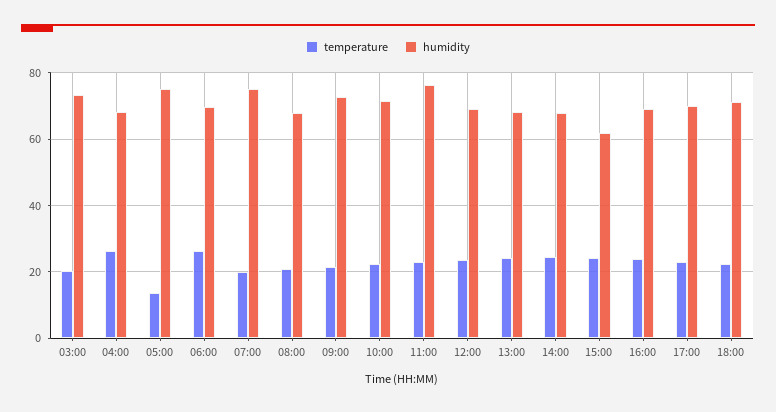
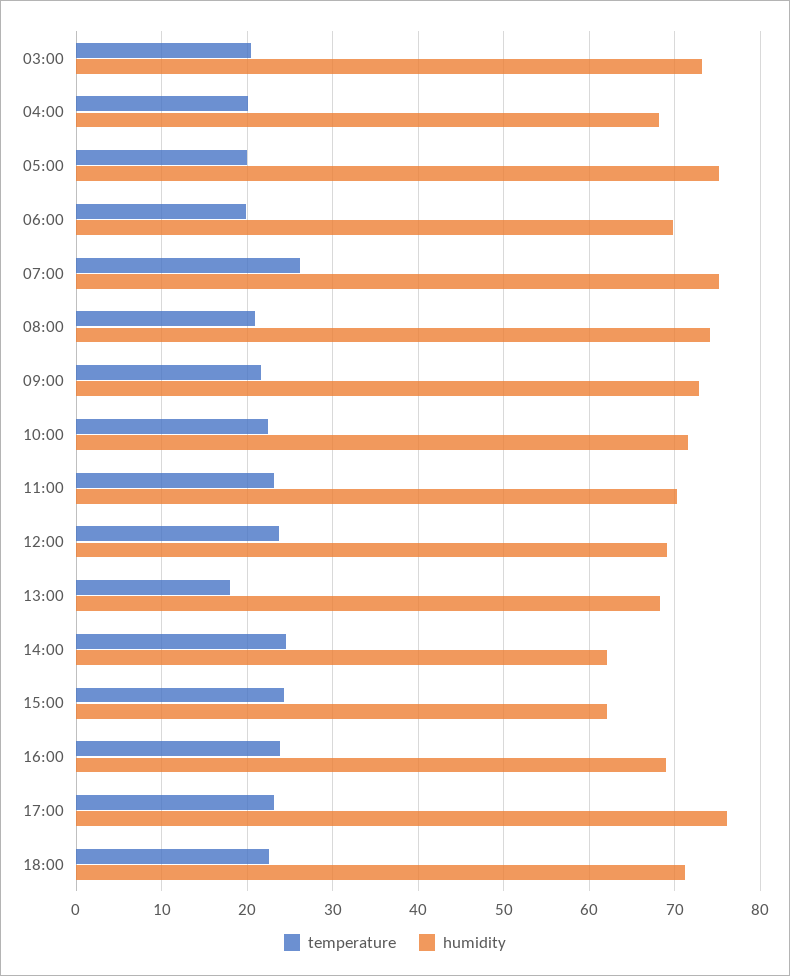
temperature, 04:00: 26 -> 20
temperature, 05:00: 14 -> 20
temperature, 06:00: 26 -> 20
temperature, 07:00: 20 -> 26
humidity, 08:00: 68 -> 74
humidity, 11:00: 76 -> 70
temperature, 13:00: 24 -> 18
humidity, 14:00: 68 -> 62
humidity, 17:00: 70 -> 76

